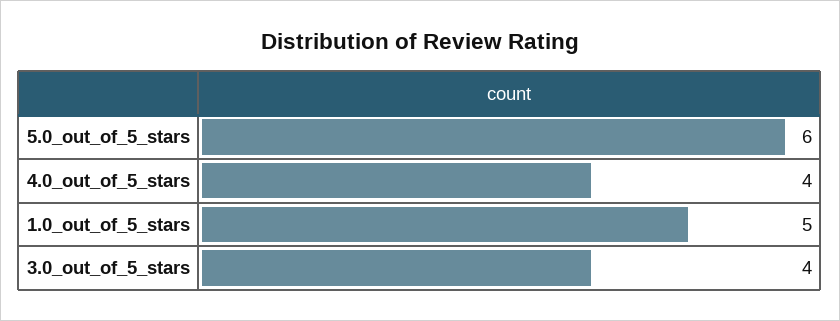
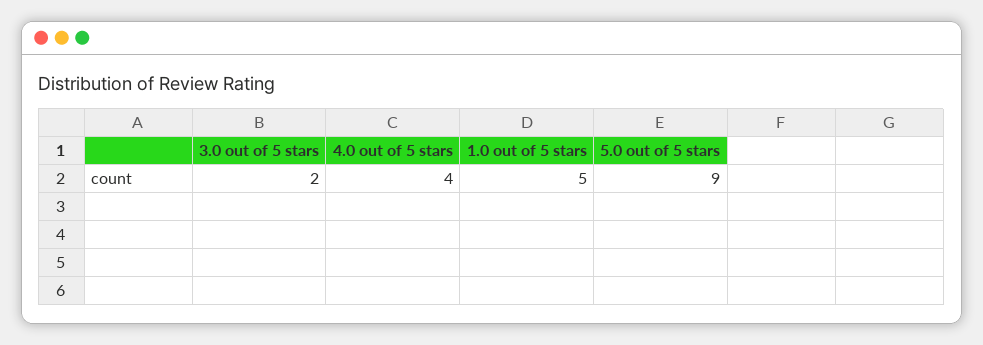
5.0_out_of_5_stars: 6 -> 9
3.0_out_of_5_stars: 4 -> 2

